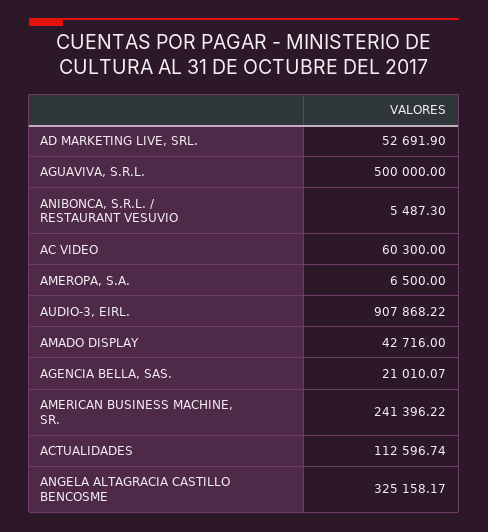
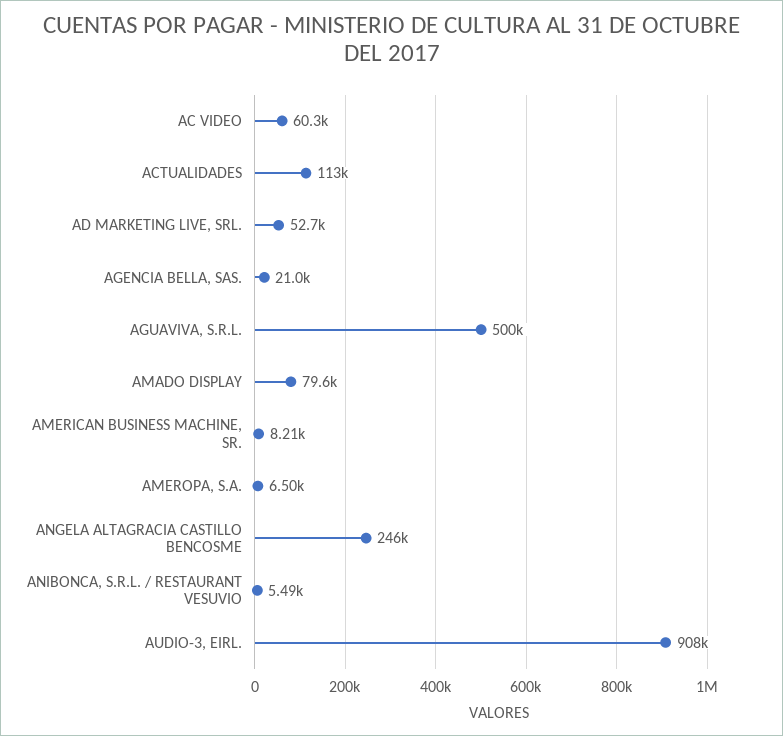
AMADO DISPLAY: 42716 -> 79600
AMERICAN BUSINESS MACHINE, SR.: 241396.22 -> 8210
ANGELA ALTAGRACIA CASTILLO BENCOSME: 325158.17 -> 246000

